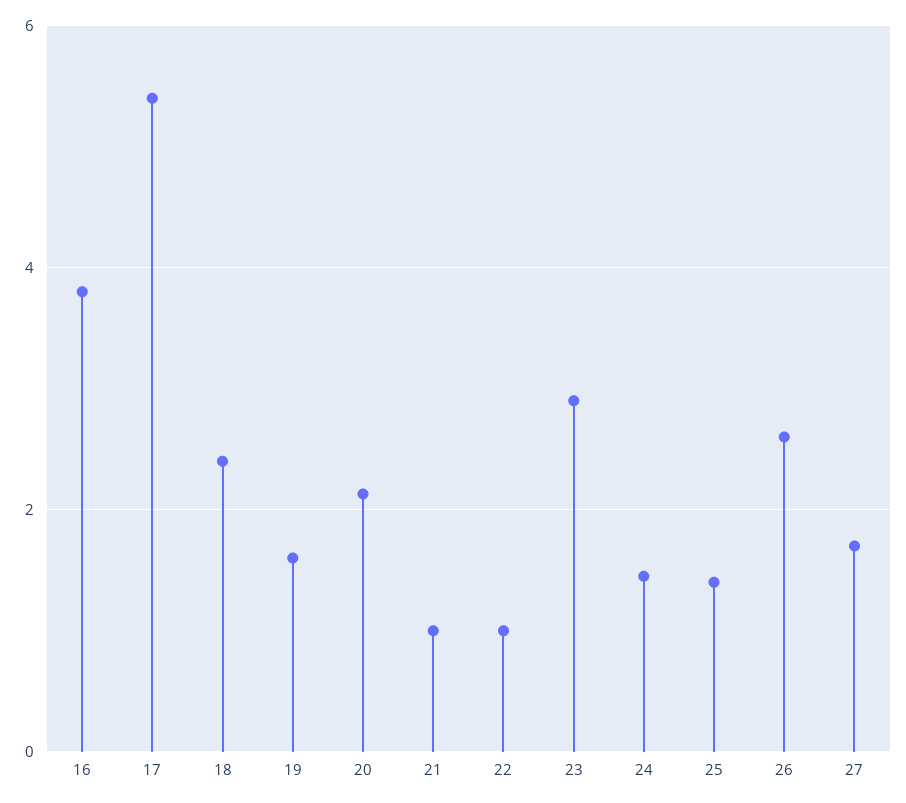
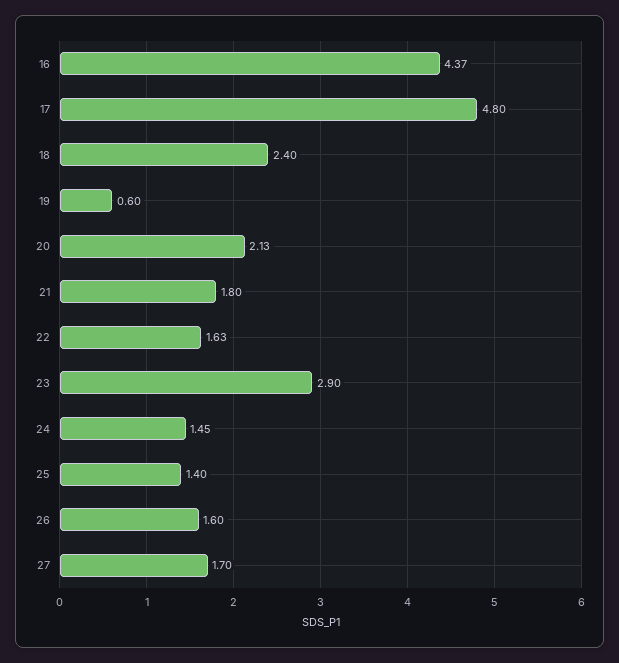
16: 3.8 -> 4.37
17: 5.4 -> 4.8
19: 1.6 -> 0.6
21: 1 -> 1.8
22: 1 -> 1.63
26: 2.6 -> 1.6

